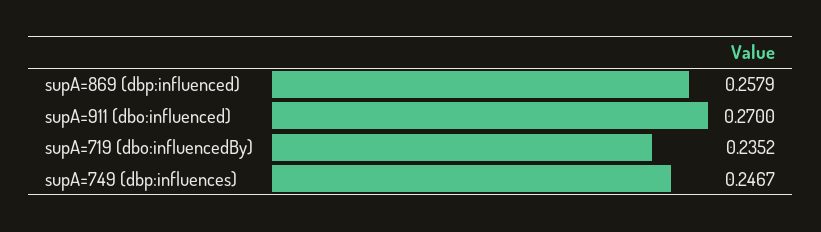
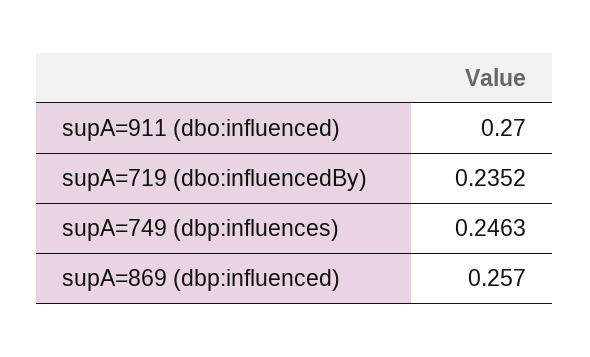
supA=869 (dbp:influenced): 0.2579 -> 0.257
supA=749 (dbp:influences): 0.2467 -> 0.2463

